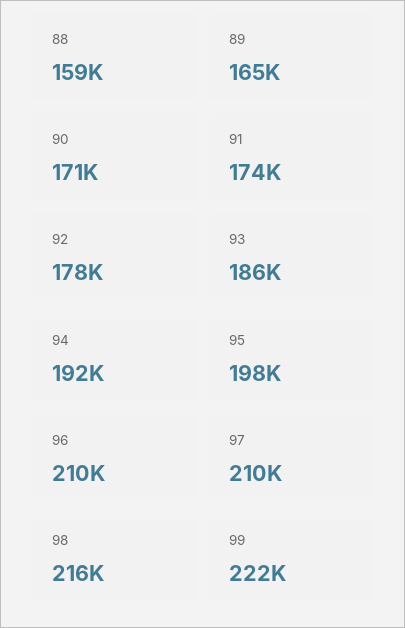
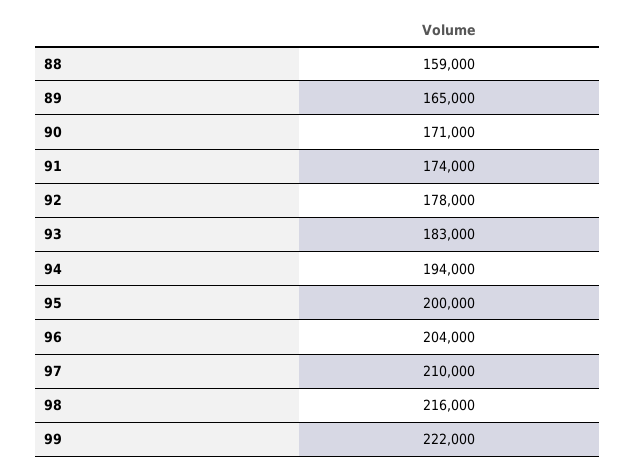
93: 186000 -> 183000
94: 192000 -> 194000
95: 198000 -> 200000
96: 210000 -> 204000

